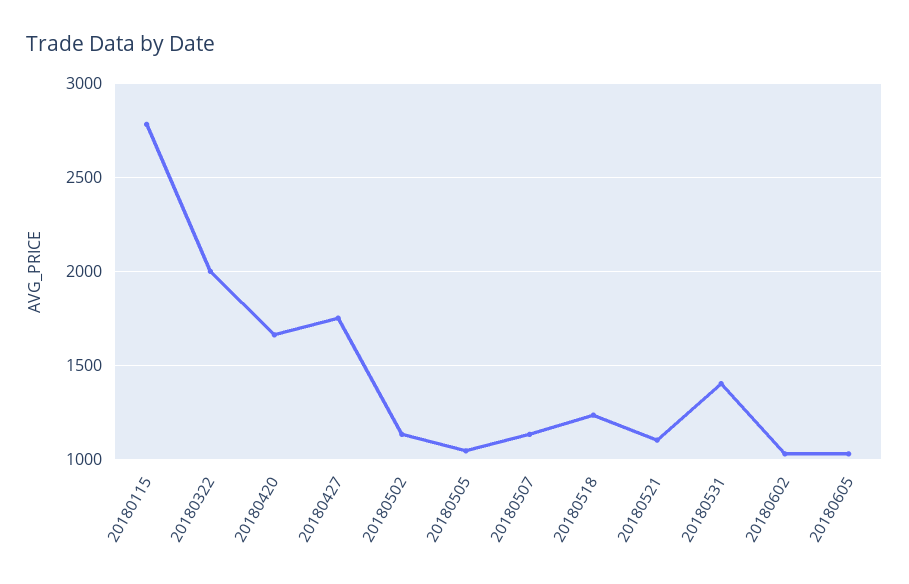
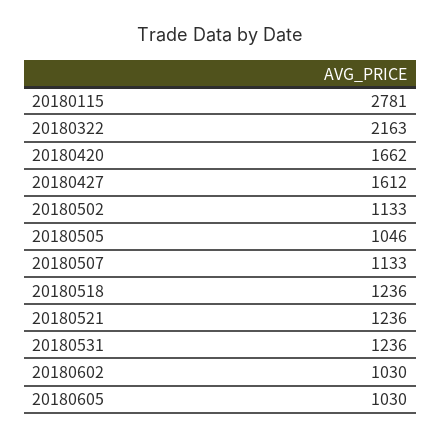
20180322: 2000 -> 2163
20180427: 1750 -> 1612
20180521: 1100 -> 1236
20180531: 1400 -> 1236

